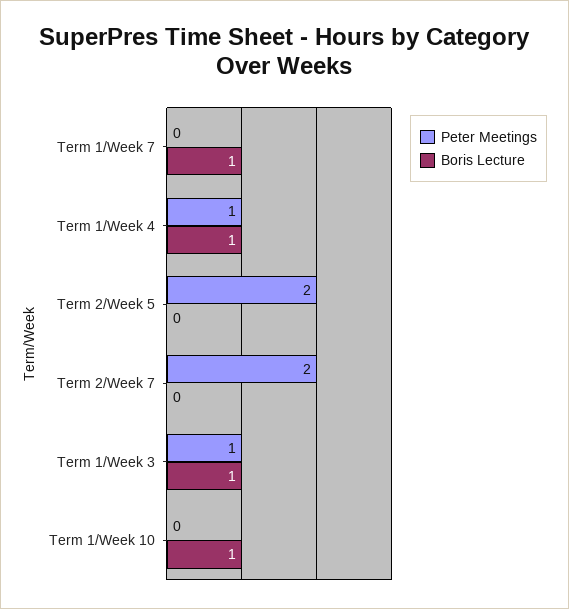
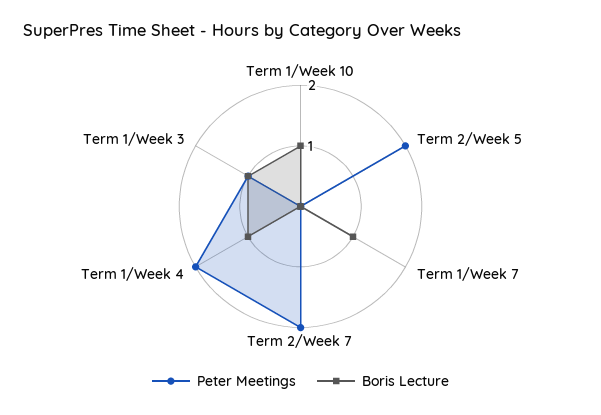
Peter Meetings, Term 1/Week 4: 1 -> 2

